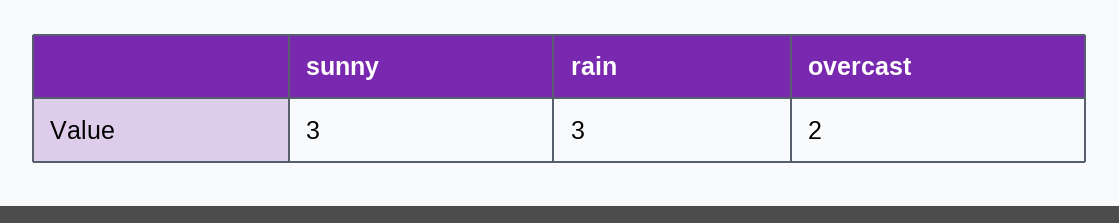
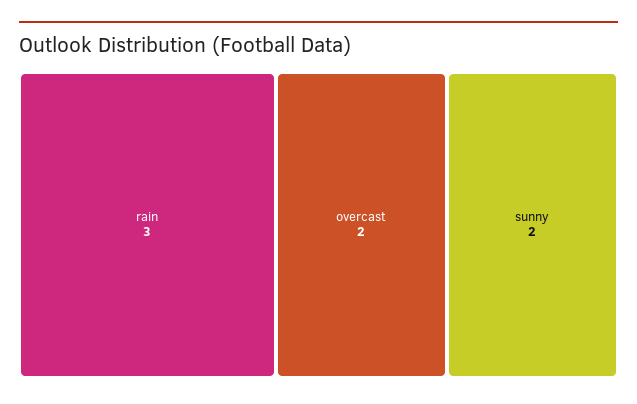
sunny: 3 -> 2

